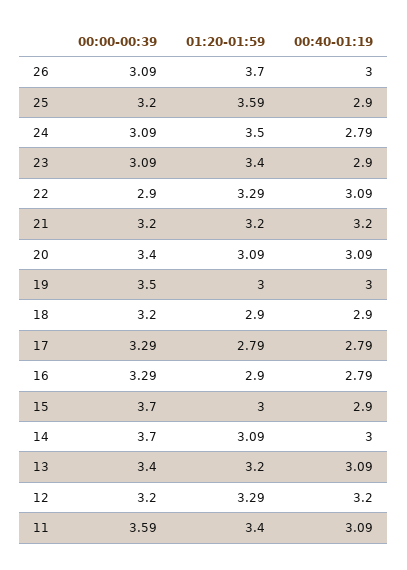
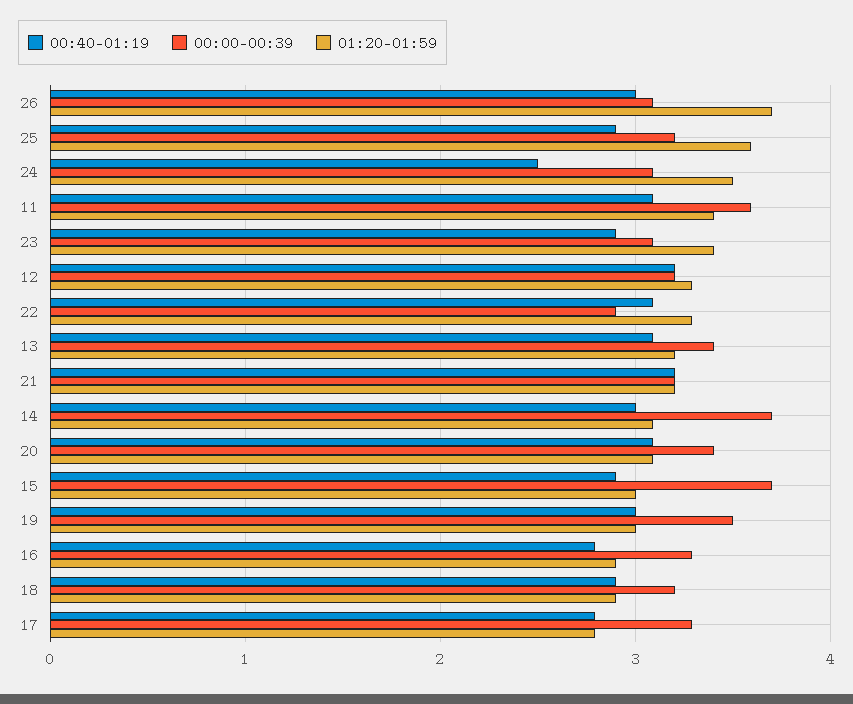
00:40-01:19, 24: 2.79 -> 2.5

